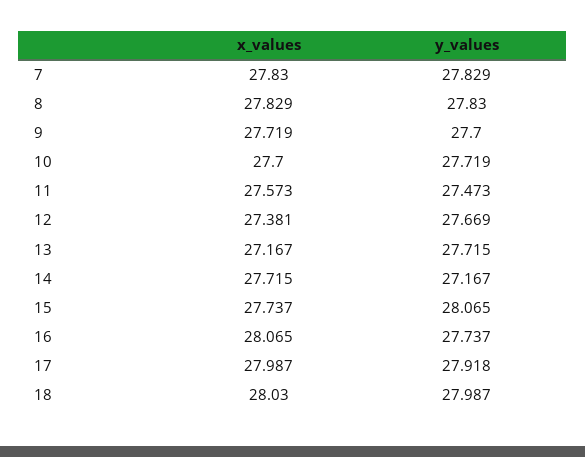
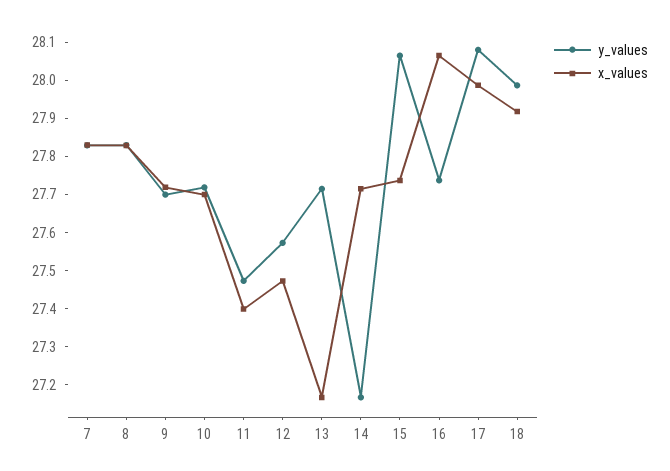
x_values, 11: 27.573 -> 27.4
x_values, 12: 27.381 -> 27.475
y_values, 12: 27.669 -> 27.575
y_values, 17: 27.918 -> 28.075
x_values, 18: 28.03 -> 27.925

